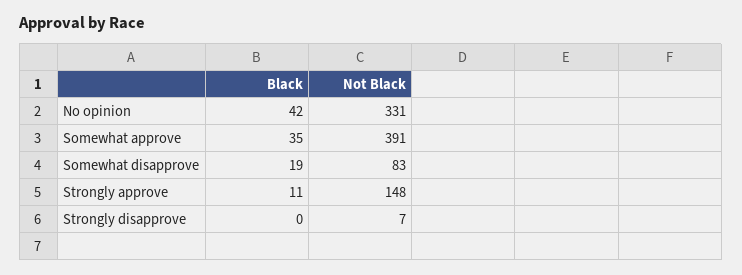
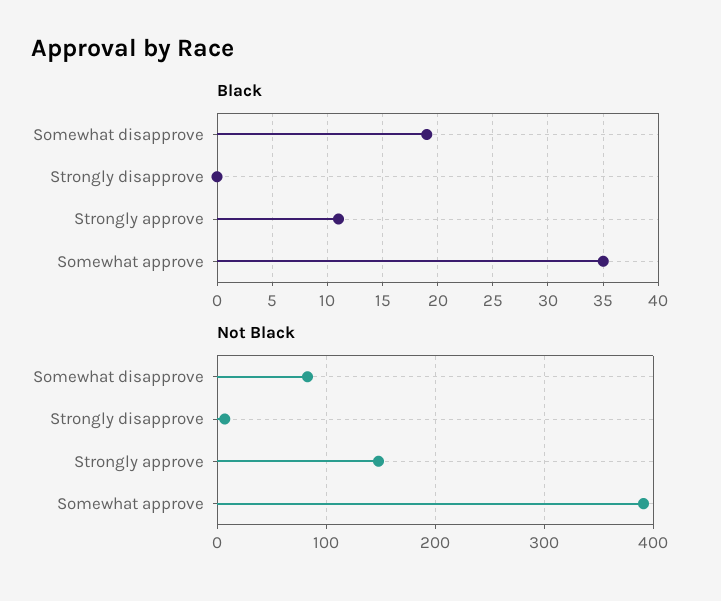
Black, No opinion: 42 -> none
Not Black, No opinion: 331 -> none

